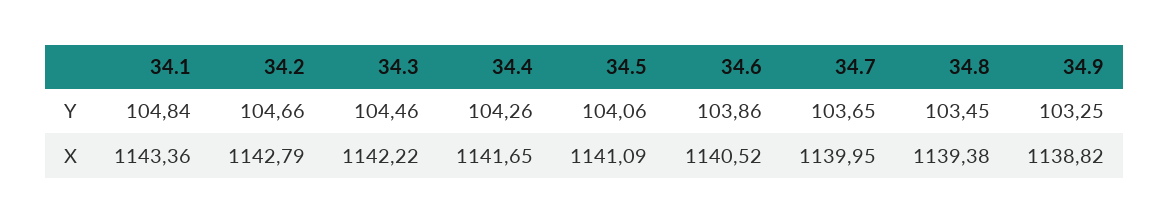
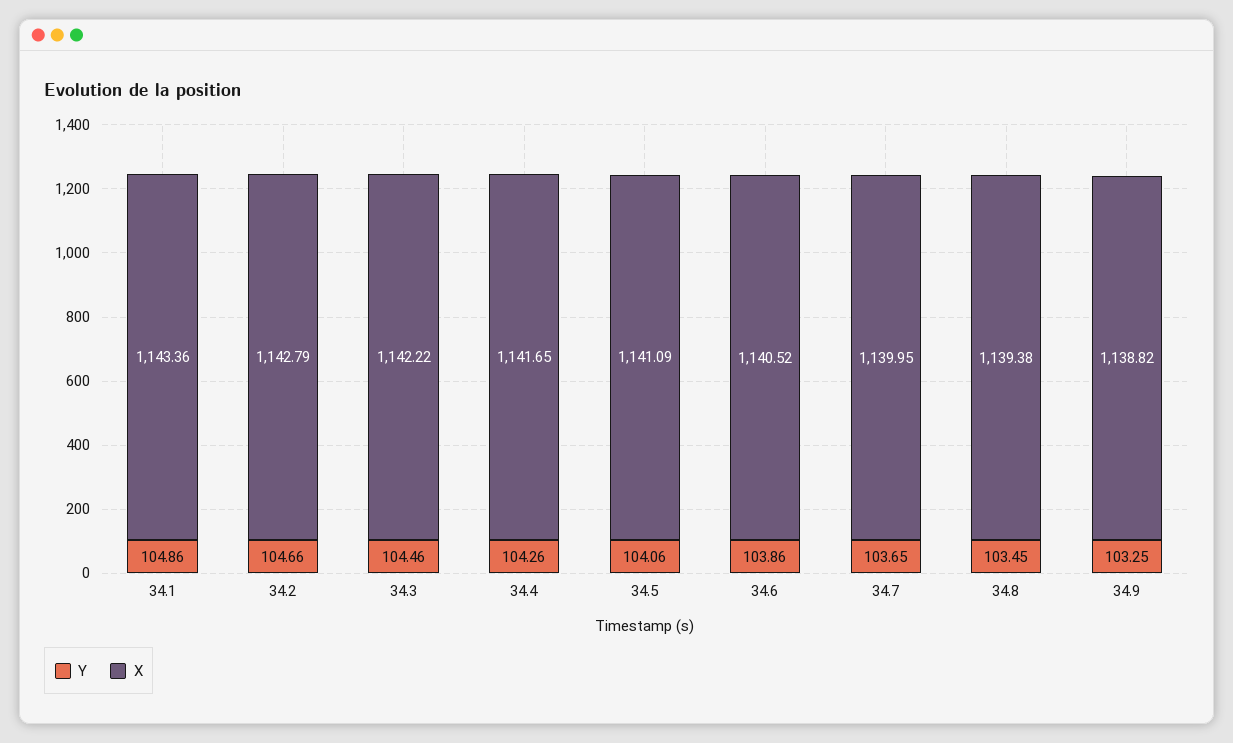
Y, 34.1: 104.84 -> 104.86

